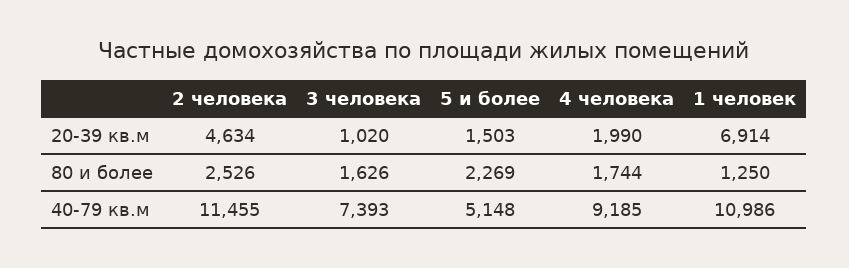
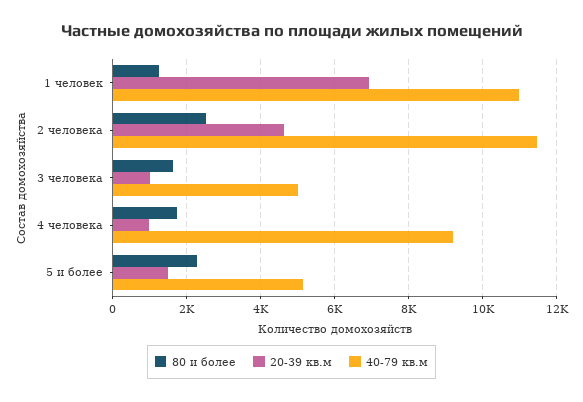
20-39 кв.м, 4 человека: 1990 -> 1000
40-79 кв.м, 3 человека: 7393 -> 5000

